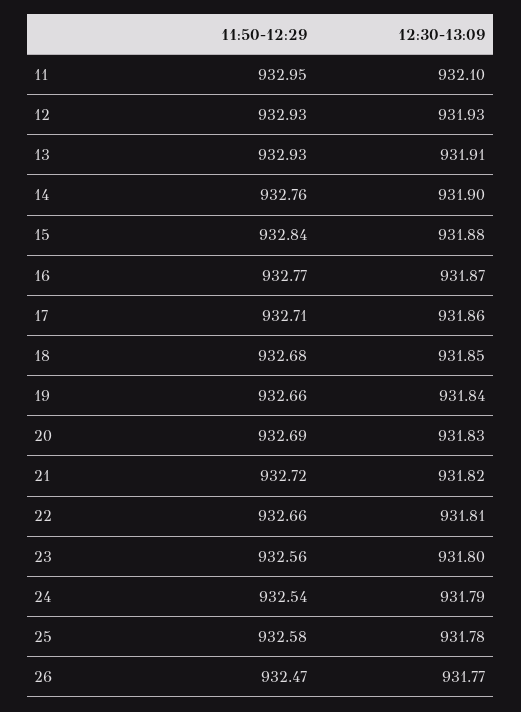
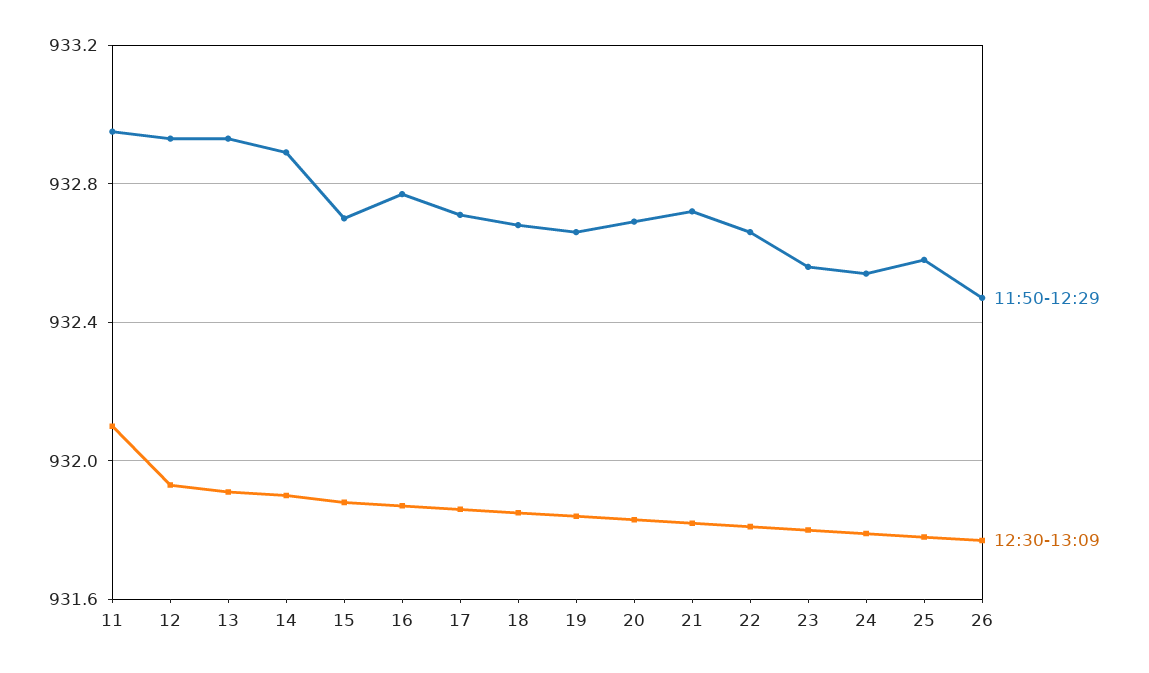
11:50-12:29, 14: 932.76 -> 932.9
11:50-12:29, 15: 932.84 -> 932.7

